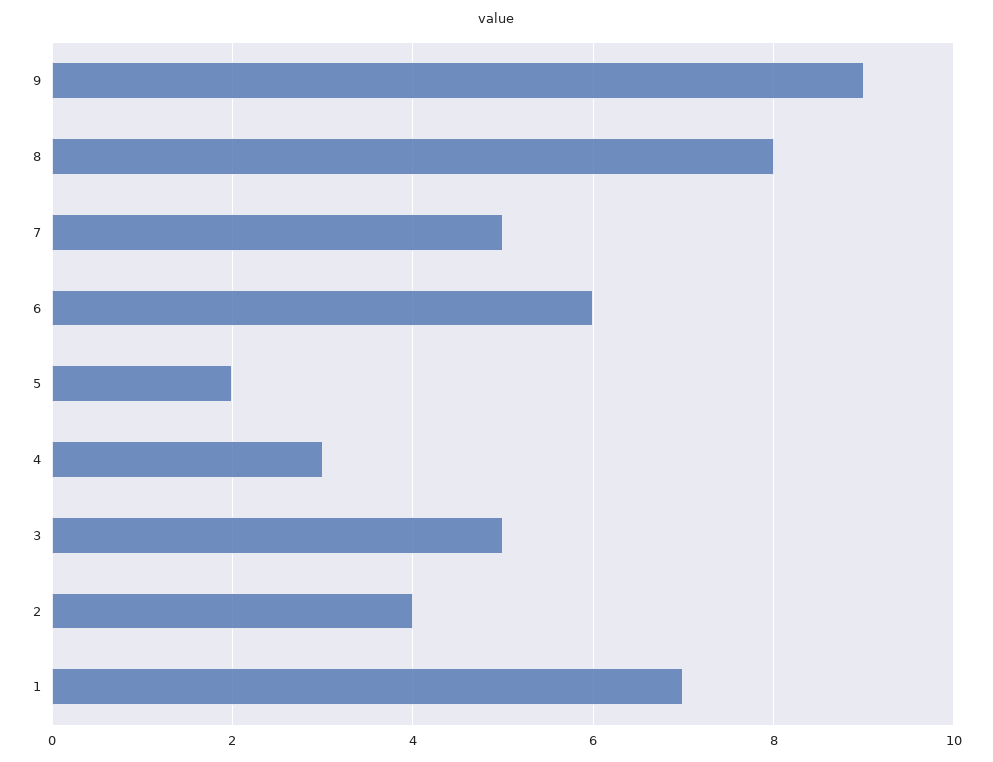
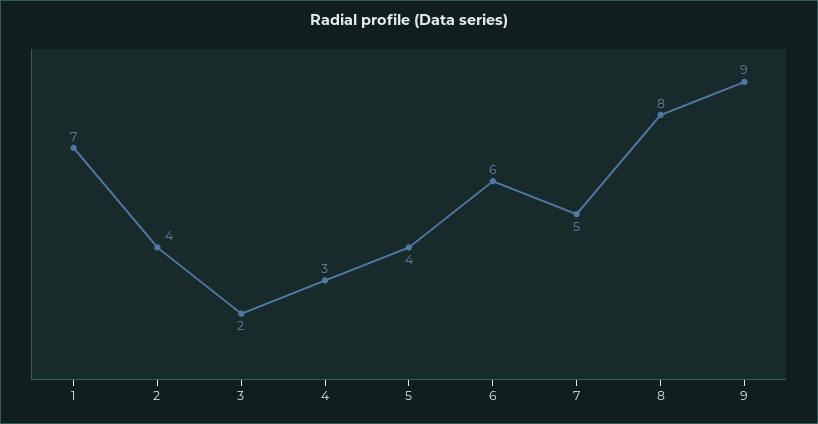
5: 2 -> 4
3: 5 -> 2

